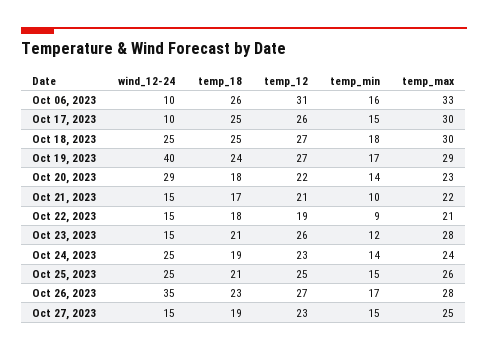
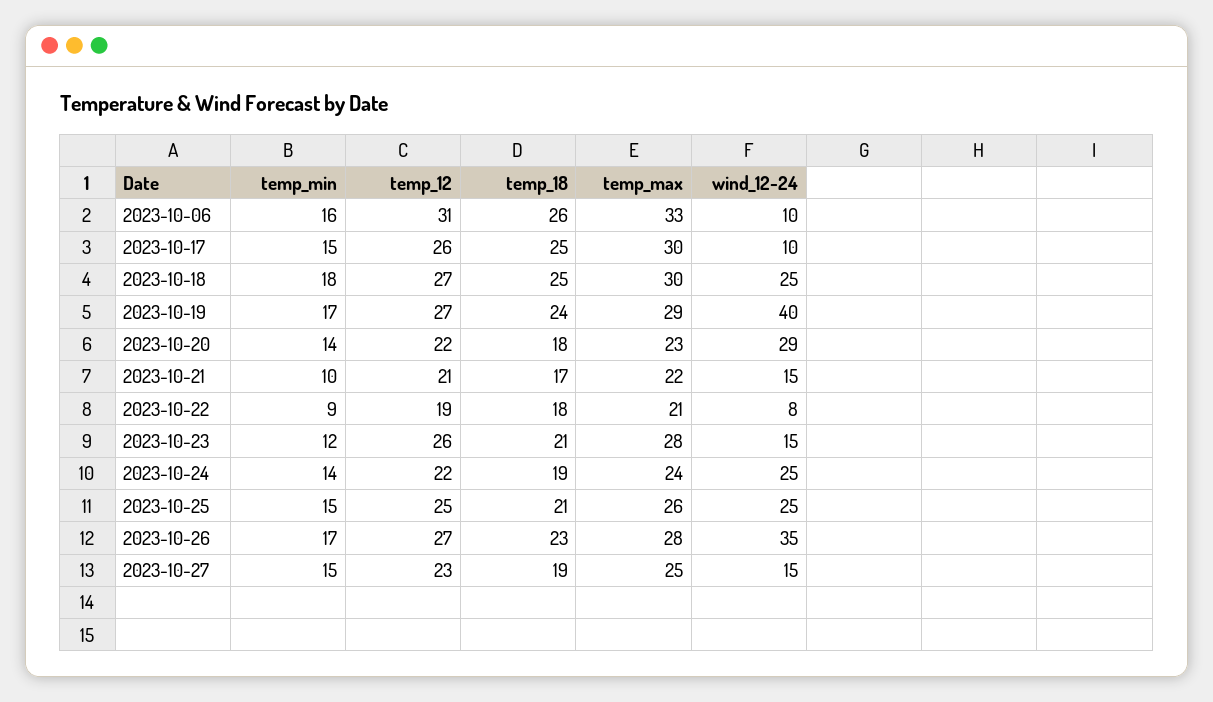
wind_12-24, Oct 22, 2023: 15 -> 8
temp_12, Oct 24, 2023: 23 -> 22

